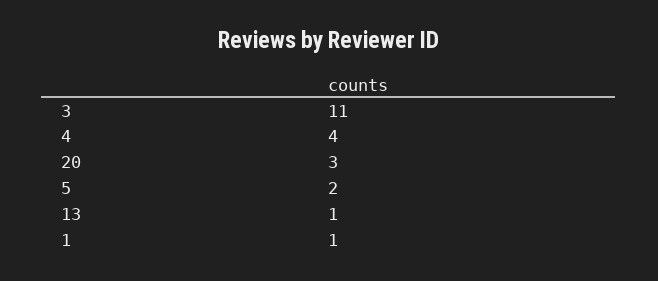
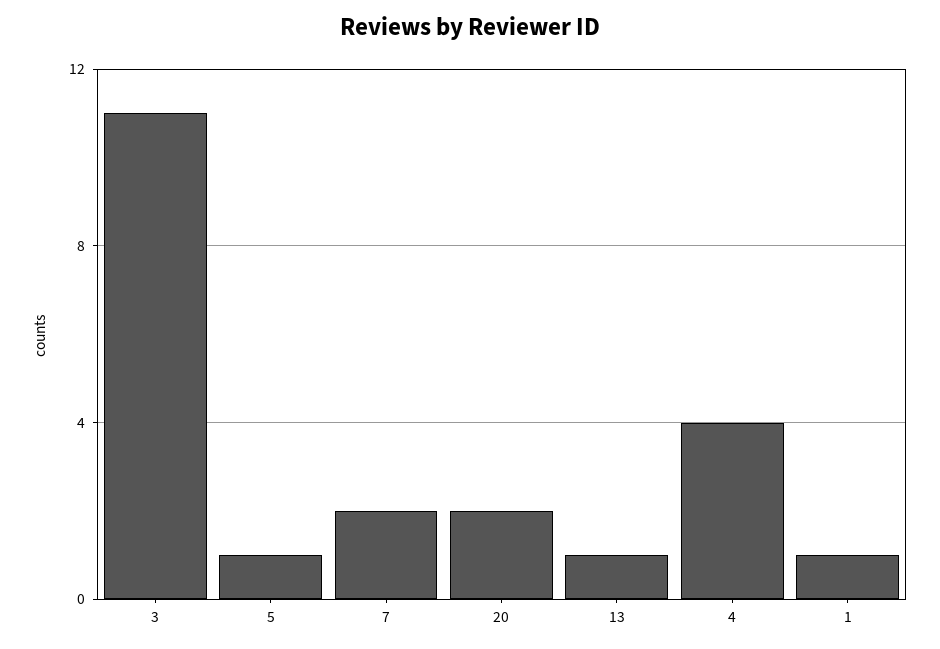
20: 3 -> 2
5: 2 -> 1
7: none -> 2

